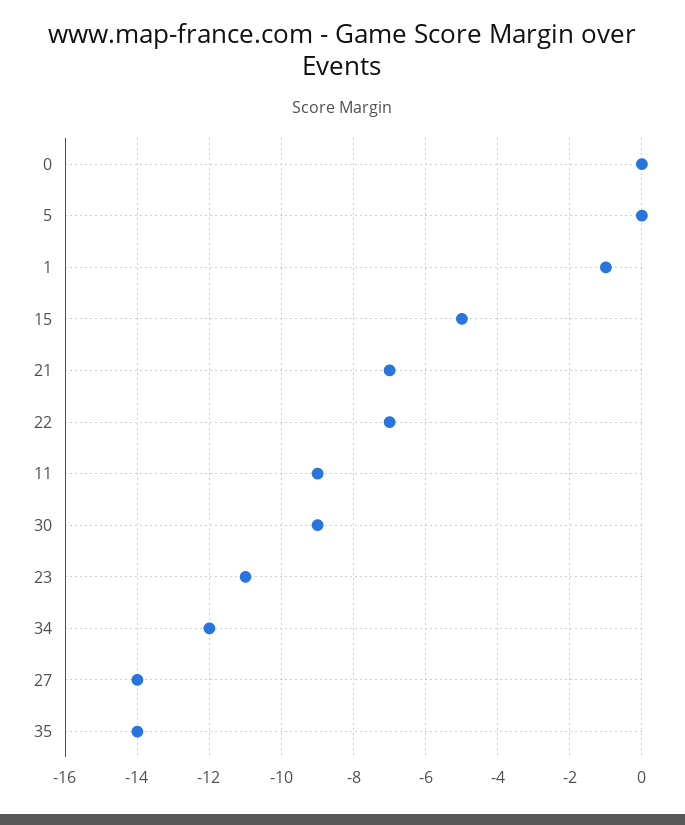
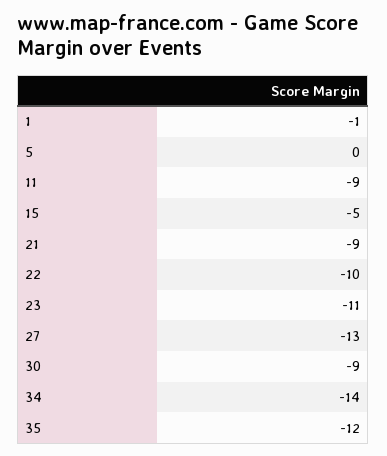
0: 0 -> none
21: -7 -> -9
22: -7 -> -10
34: -12 -> -14
27: -14 -> -13
35: -14 -> -12

